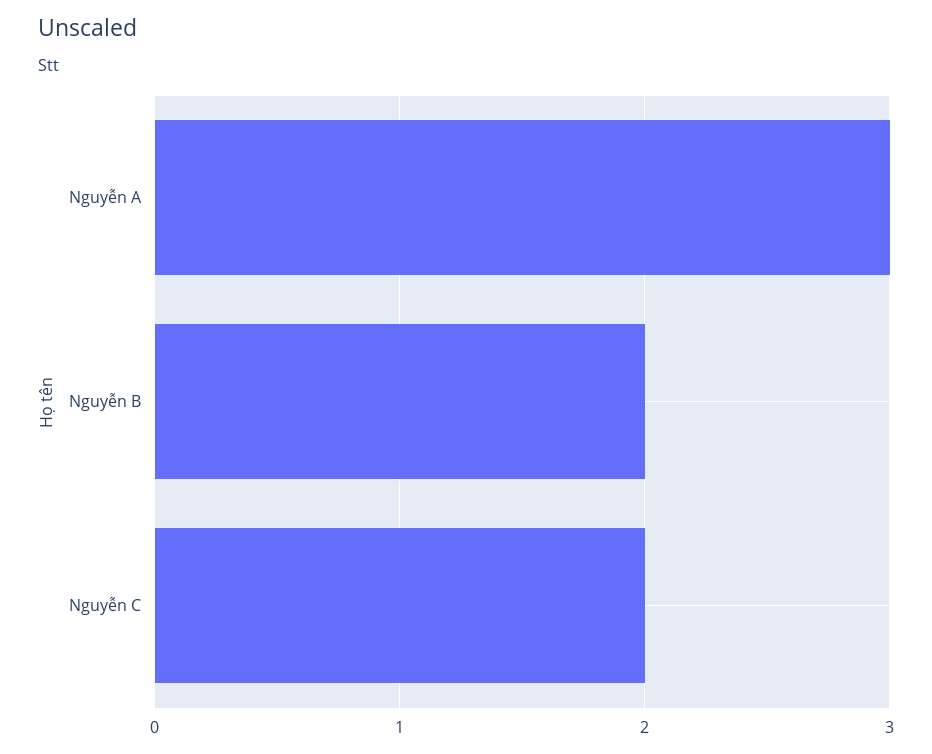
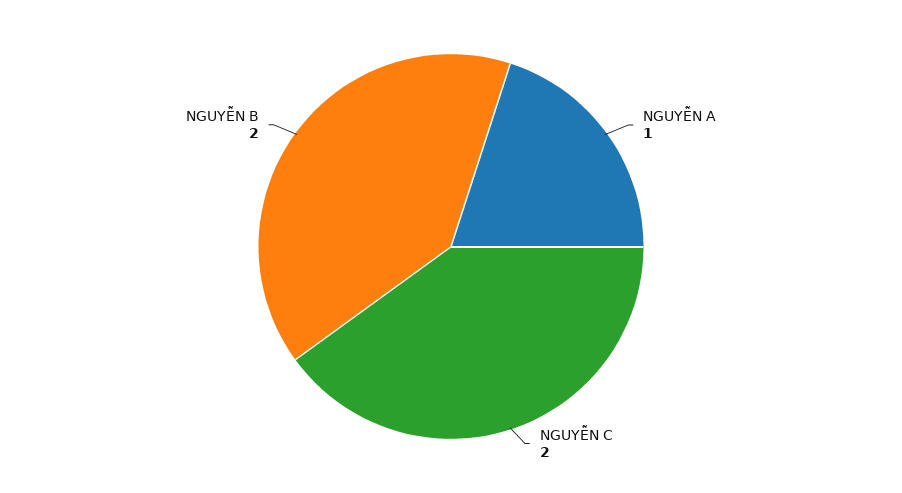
Nguyễn A: 3 -> 1

